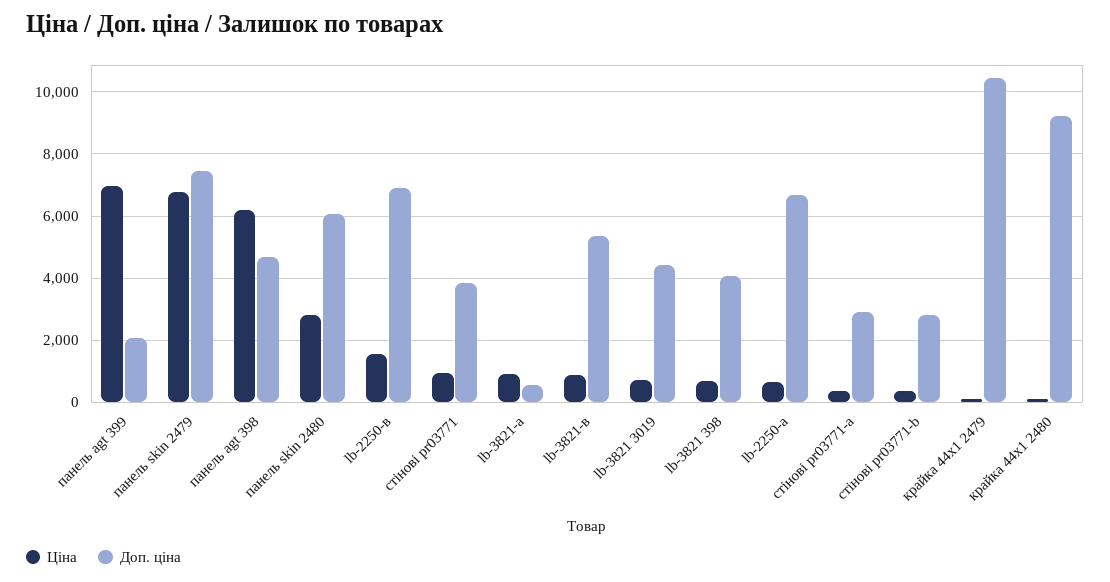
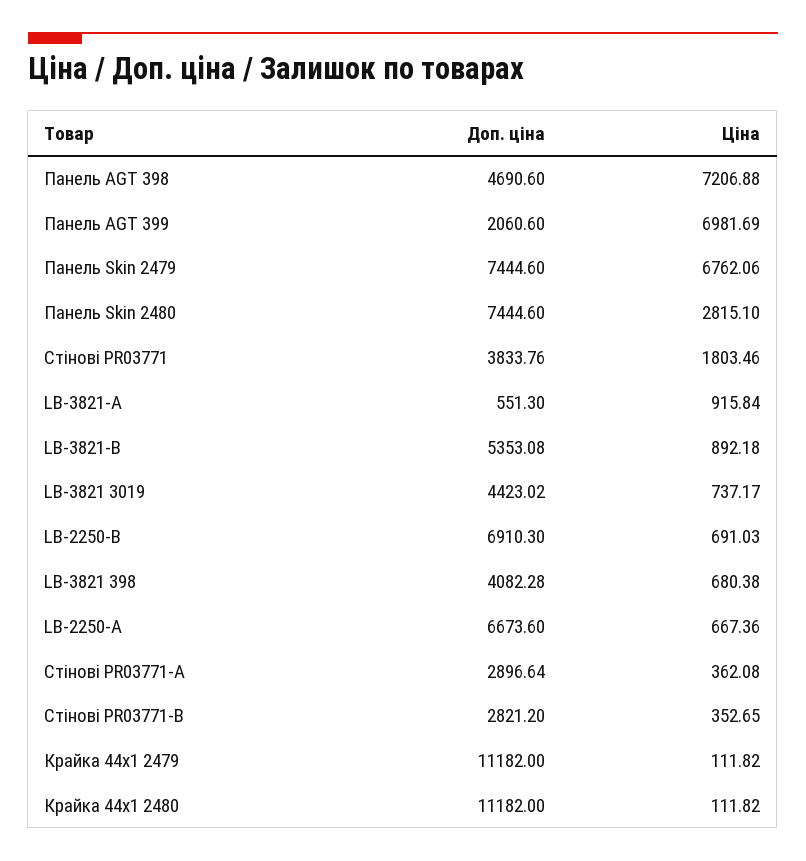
Ціна, панель agt 398: 6200 -> 7206.88
Доп. ціна, панель skin 2480: 6000 -> 7444.6
Ціна, lb-2250-в: 1600 -> 691.03
Ціна, стінові pr03771: 1000 -> 1803.46
Доп. ціна, крайка 44x1 2479: 10400 -> 11182
Доп. ціна, крайка 44x1 2480: 9200 -> 11182

